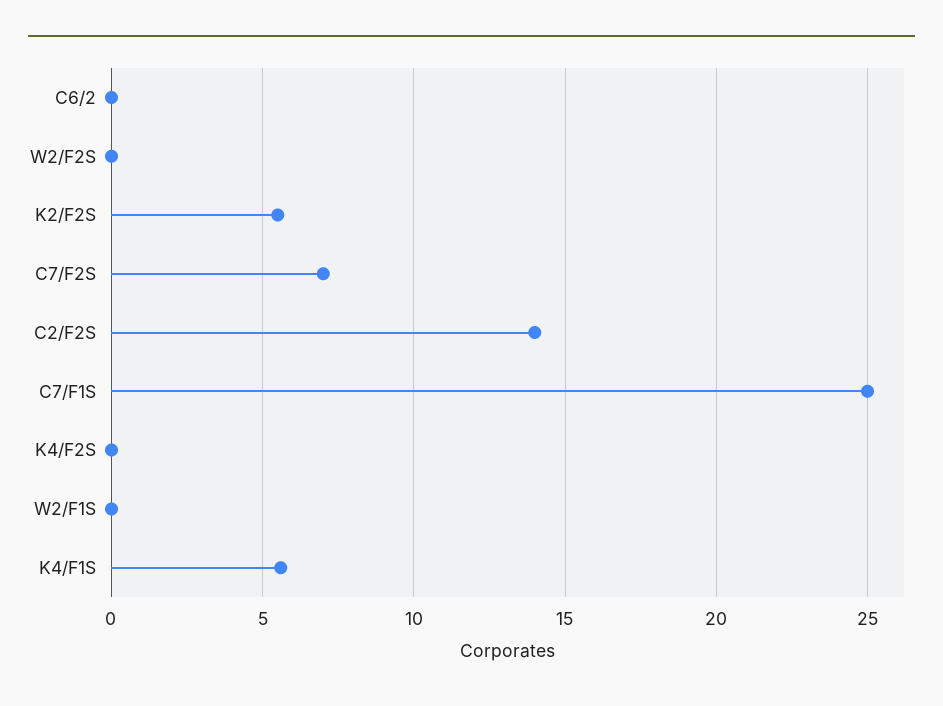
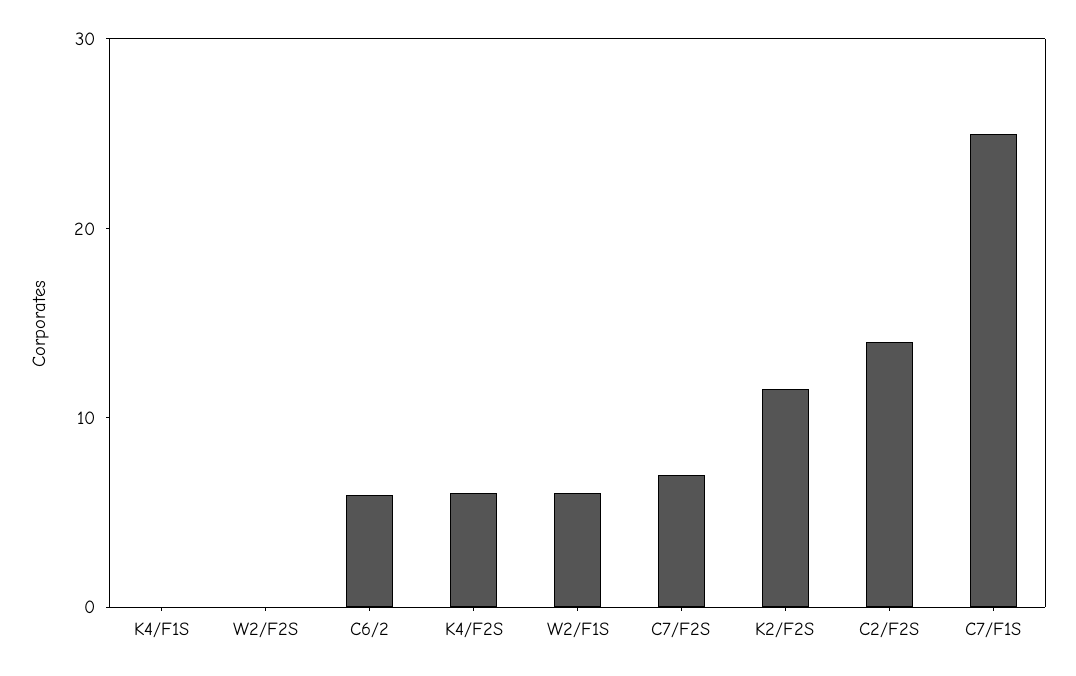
C6/2: 0 -> 6
K2/F2S: 5.5 -> 12
K4/F2S: 0 -> 6
W2/F1S: 0 -> 6
K4/F1S: 5.5 -> 0

